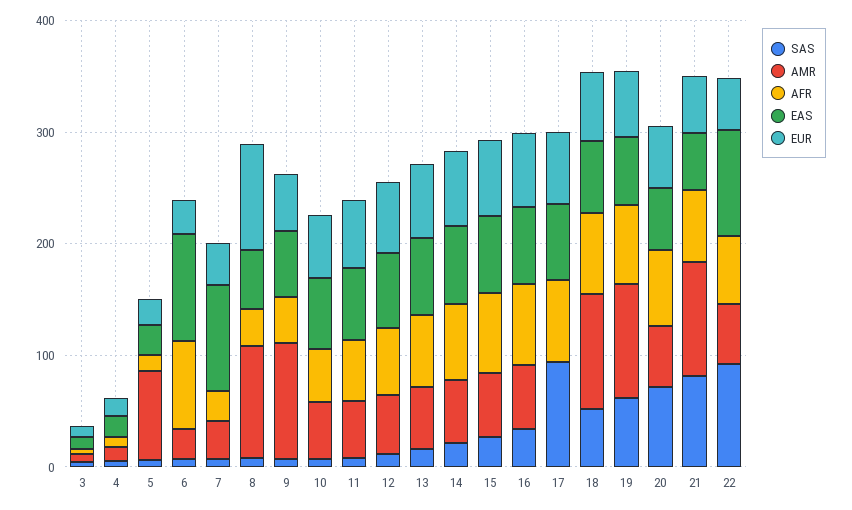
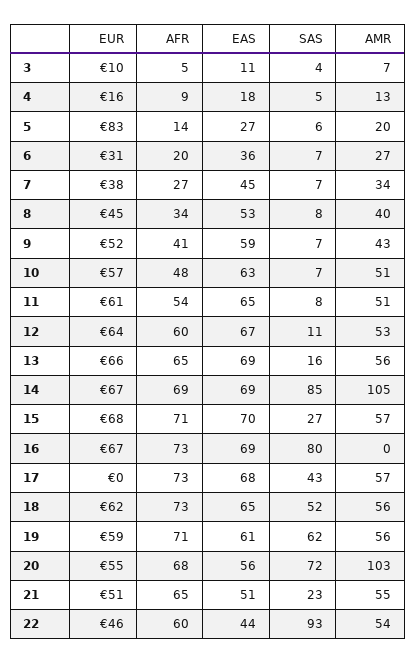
AMR, 5: 80 -> 20
EUR, 5: 20 -> 83
AFR, 6: 80 -> 20
EAS, 6: 100 -> 36
EAS, 7: 100 -> 45
AMR, 8: 100 -> 40
EUR, 8: 100 -> 45
AMR, 9: 100 -> 43
SAS, 14: 20 -> 85
AMR, 14: 60 -> 105
SAS, 16: 40 -> 80
AMR, 16: 60 -> 0
SAS, 17: 100 -> 43
AMR, 17: 0 -> 57
EUR, 17: 60 -> 0
AMR, 18: 100 -> 56
AMR, 19: 100 -> 56
AMR, 20: 60 -> 103
SAS, 21: 80 -> 23
AMR, 21: 100 -> 55
EAS, 22: 100 -> 44

